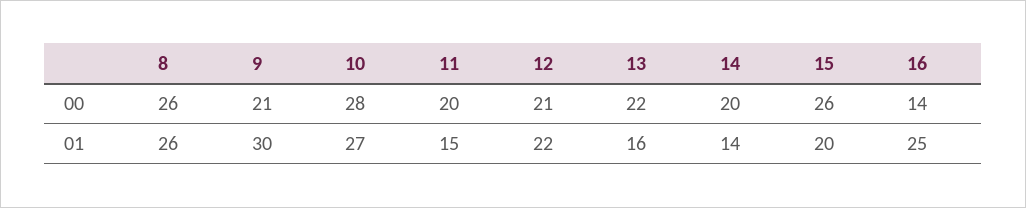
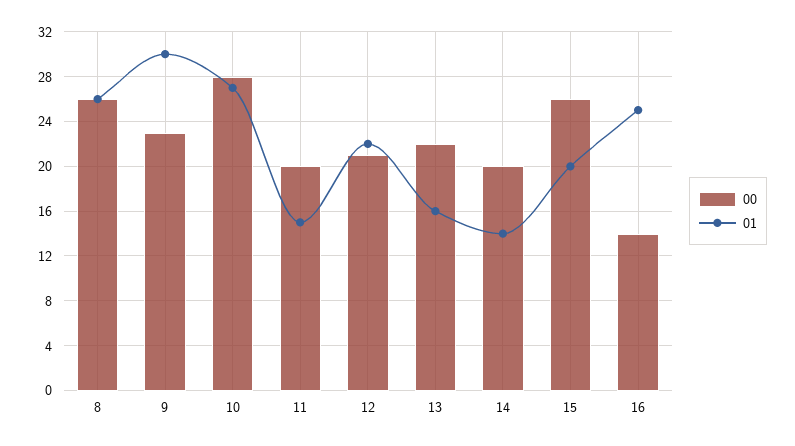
00, 9: 21 -> 23

